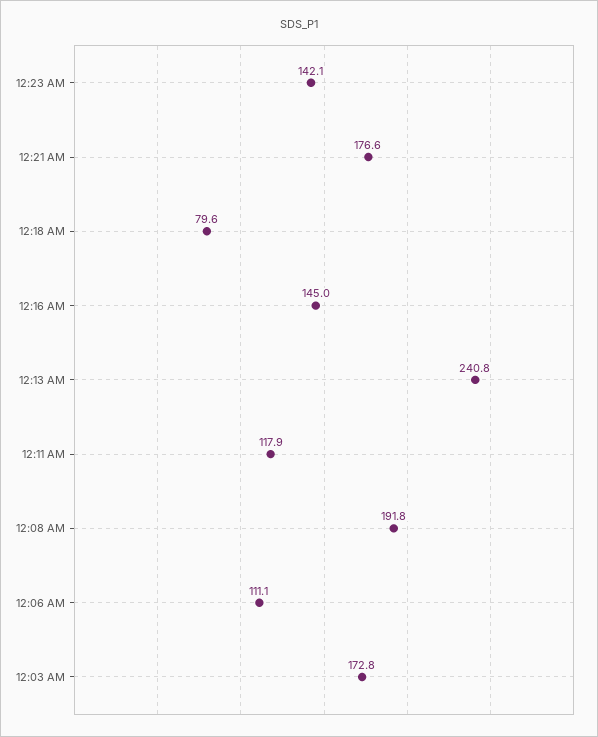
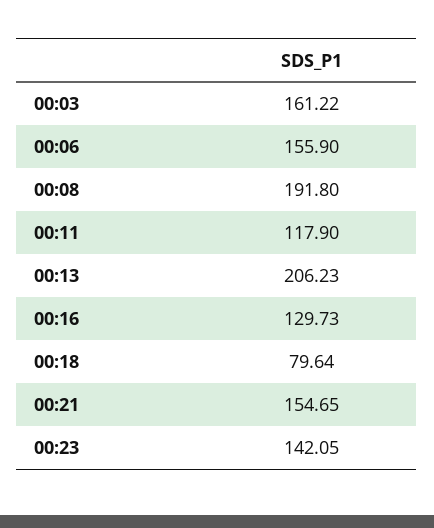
12:21 AM: 176.6 -> 154.65
12:16 AM: 145 -> 129.73
12:13 AM: 240.8 -> 206.23
12:06 AM: 111.1 -> 155.9
12:03 AM: 172.8 -> 161.22

